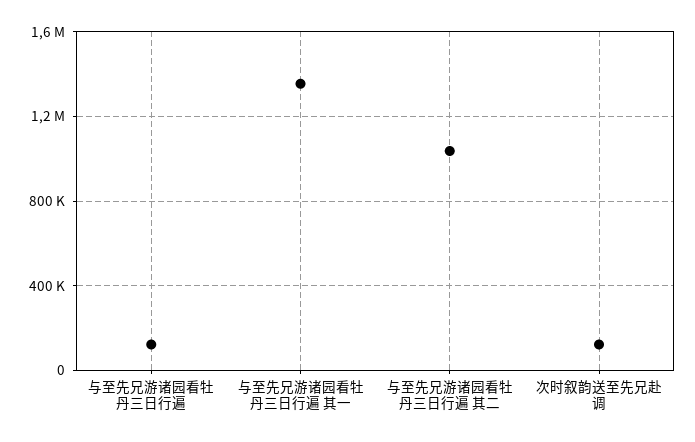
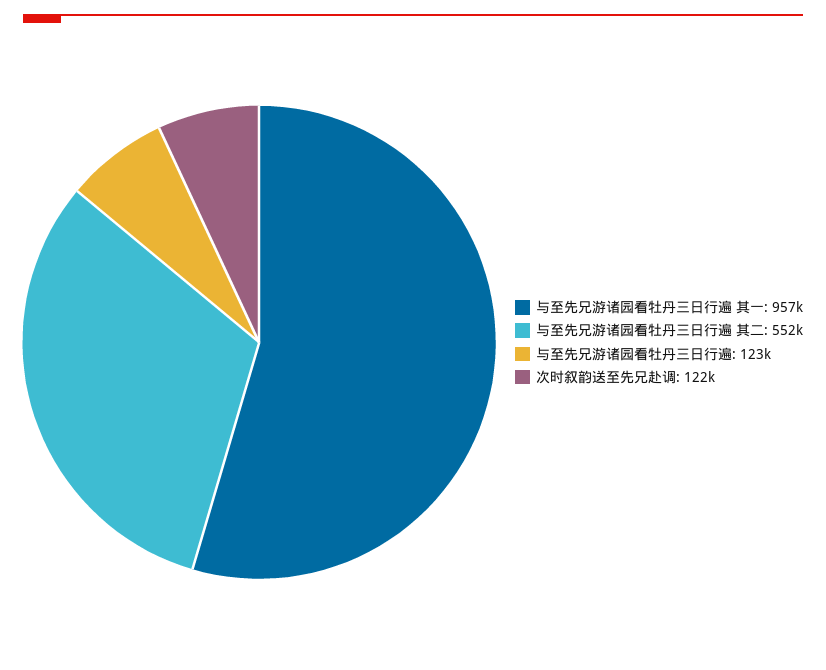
与至先兄游诸园看牡丹三日行遍 其一: 1350000 -> 957000
与至先兄游诸园看牡丹三日行遍 其二: 1050000 -> 552000

